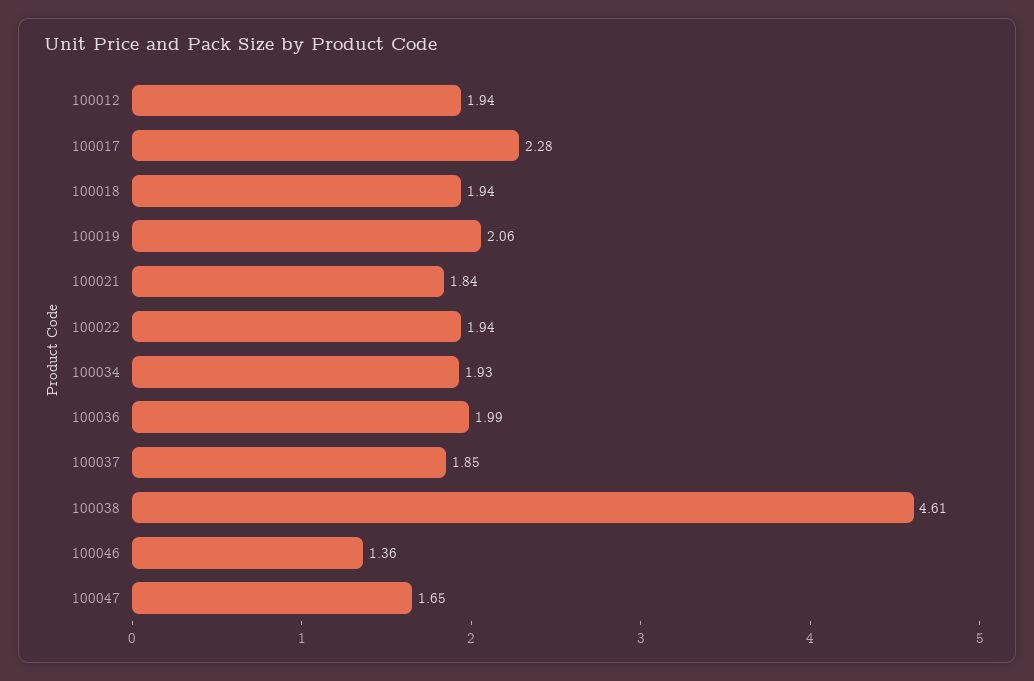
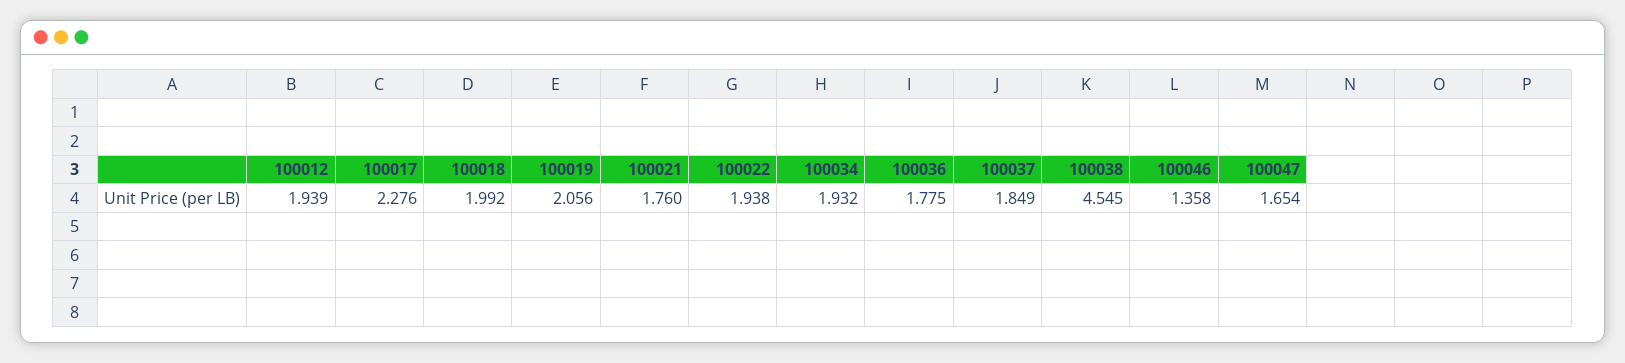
100018: 1.94 -> 1.992
100021: 1.84 -> 1.76
100036: 1.99 -> 1.775
100038: 4.61 -> 4.545

